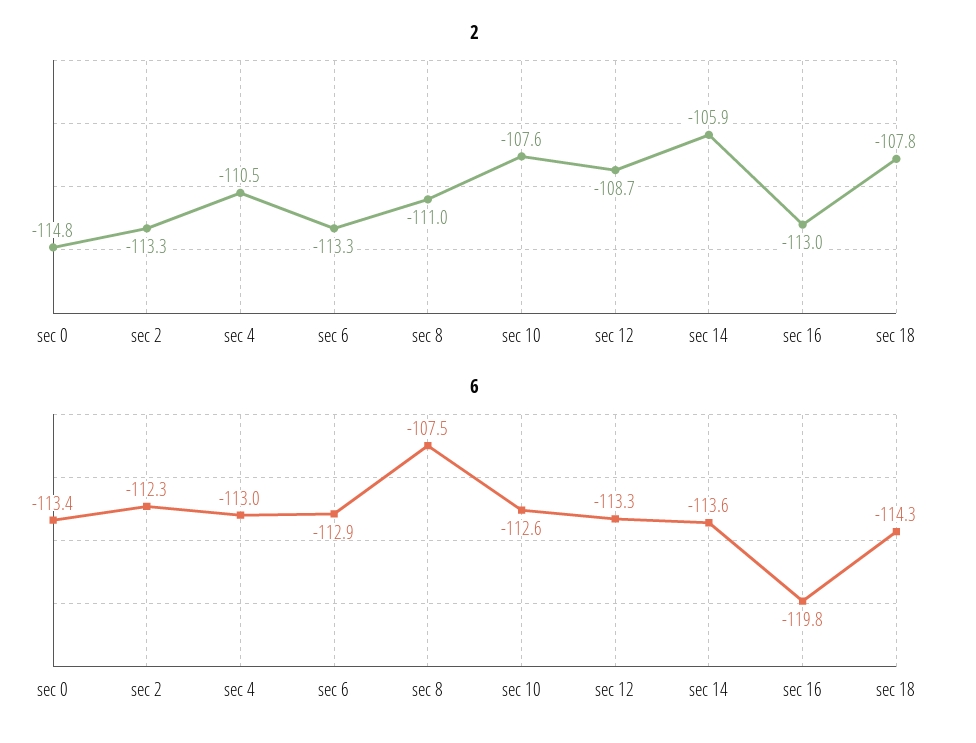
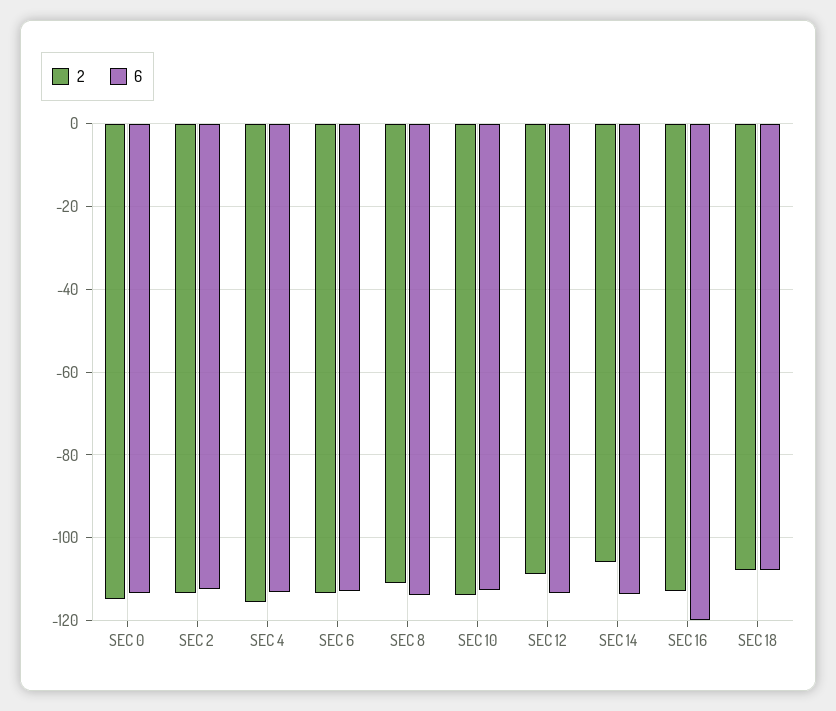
2, sec 4: -110.5 -> -116
2, sec 10: -107.6 -> -114
6, sec 8: -107.5 -> -114
6, sec 18: -114.3 -> -108

